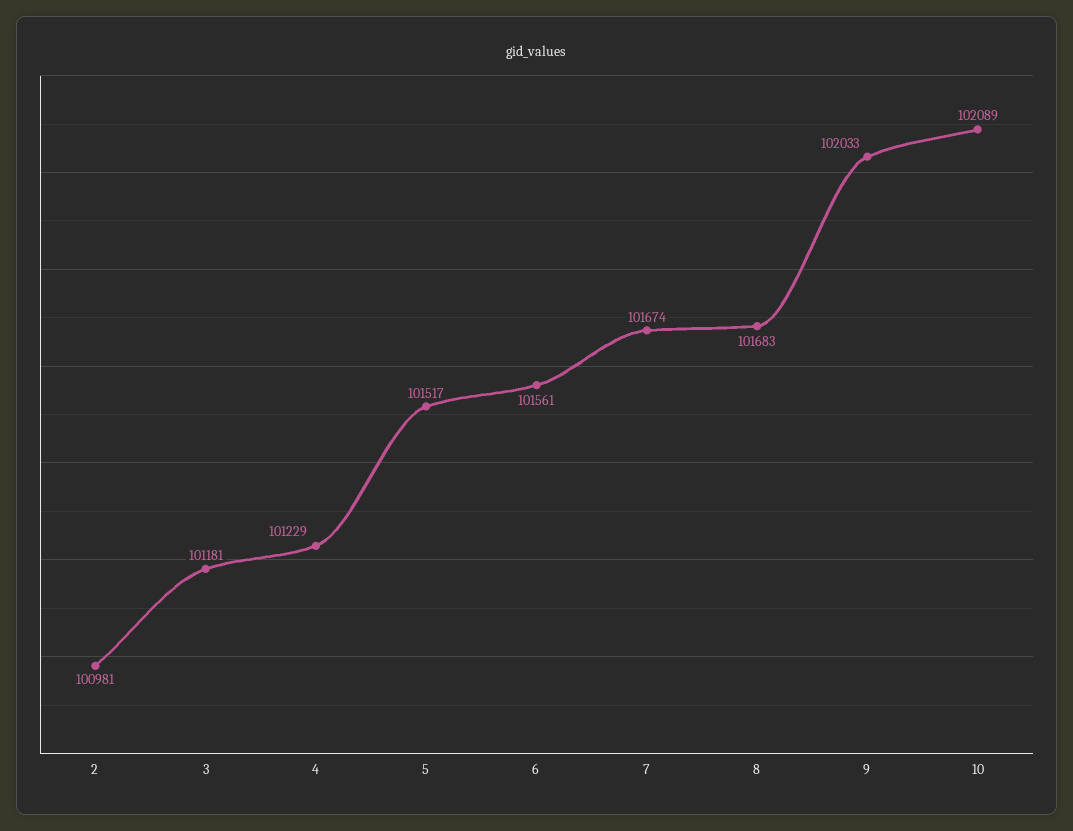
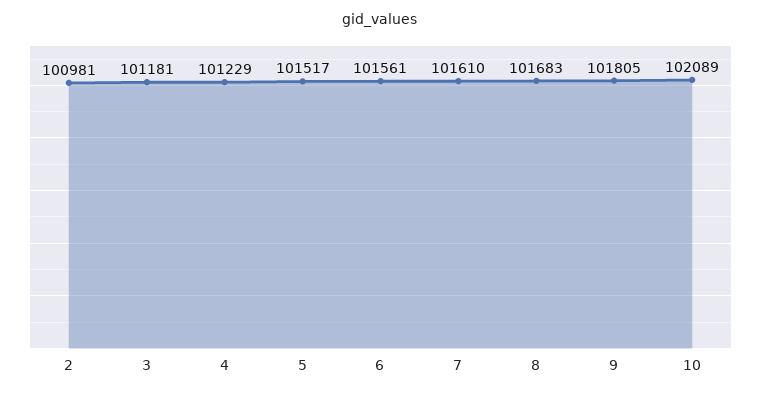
7: 101674 -> 101610
9: 102033 -> 101805

